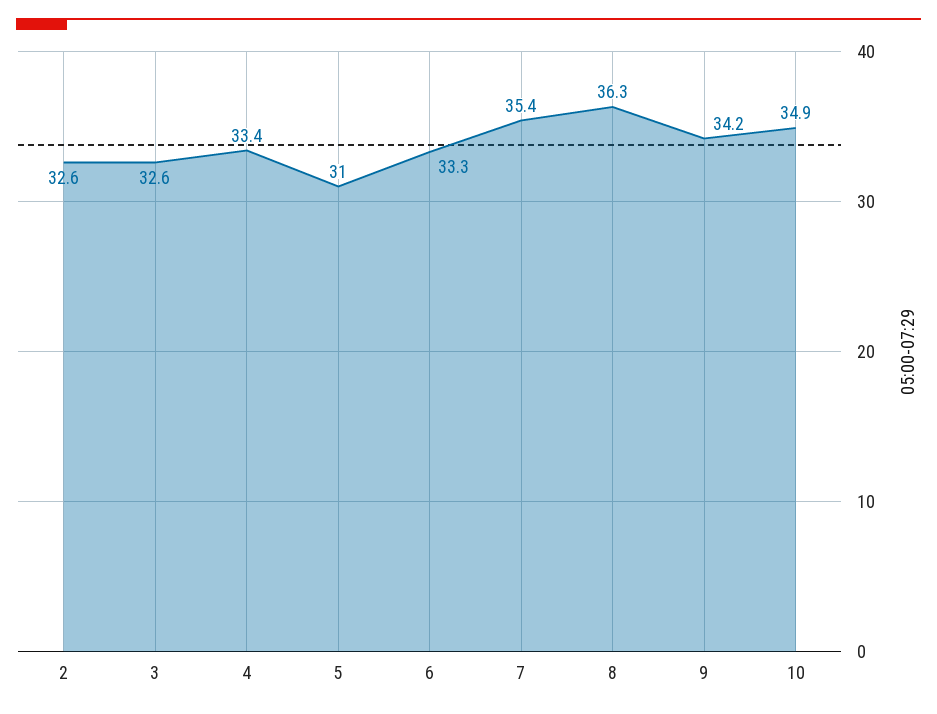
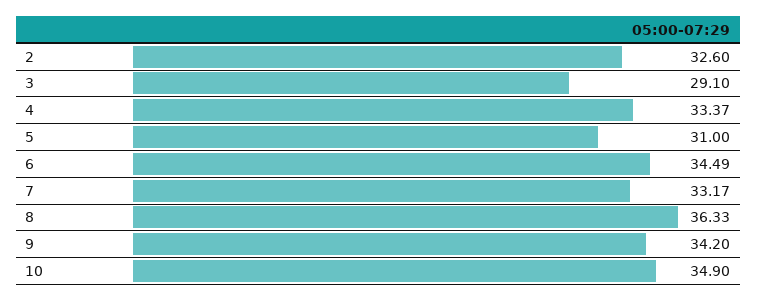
3: 32.6 -> 29.1
6: 33.3 -> 34.49
7: 35.4 -> 33.17

